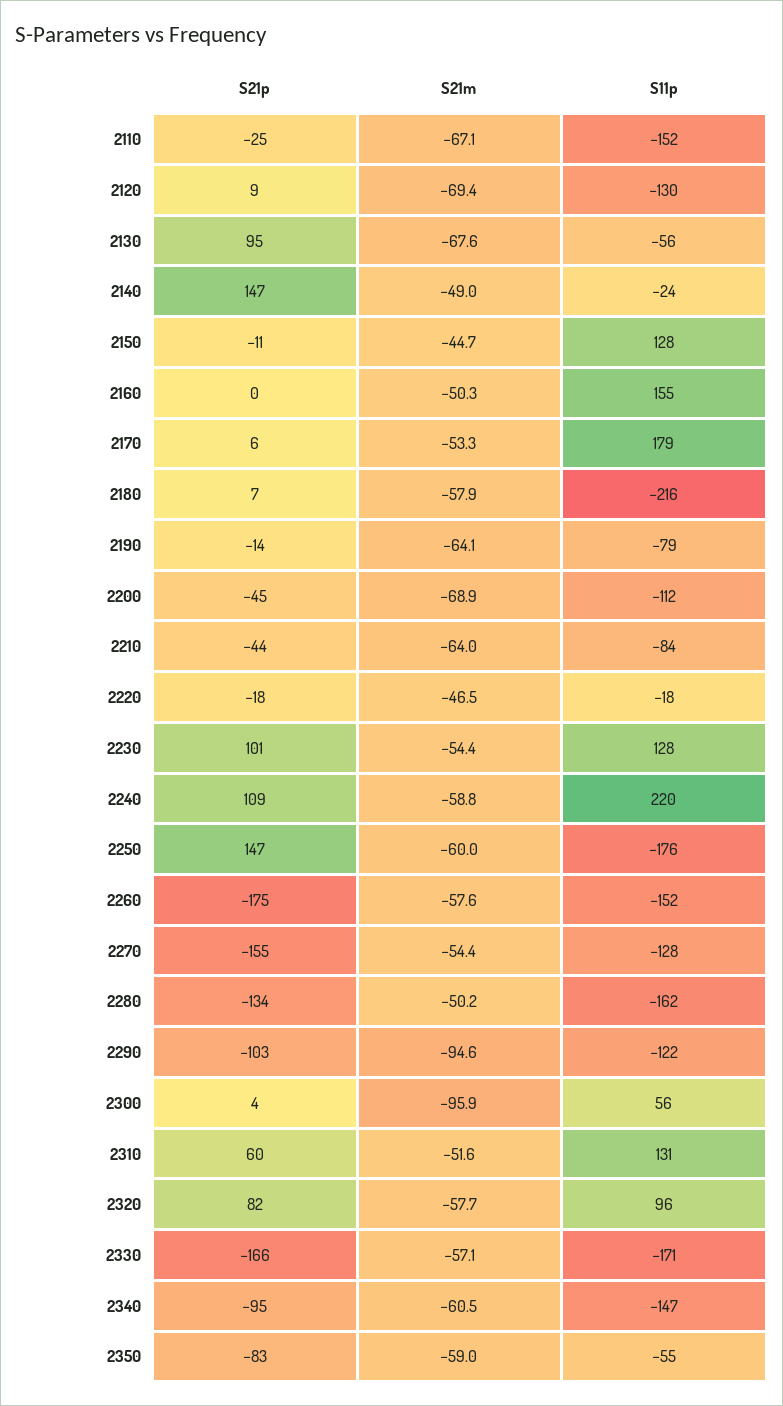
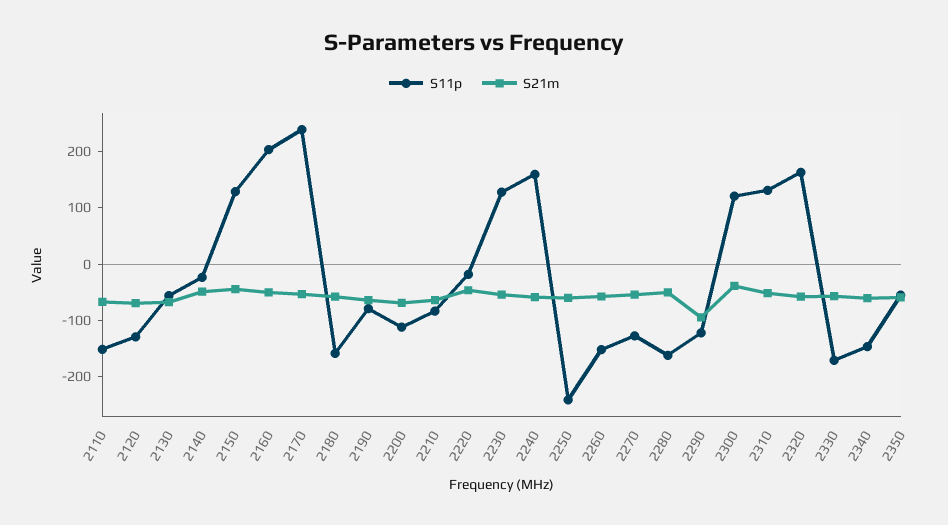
S21p, 2110: -25 -> none
S21p, 2120: 9 -> none
S21p, 2130: 95 -> none
S21p, 2140: 147 -> none
S21p, 2150: -11 -> none
S21p, 2160: 0 -> none
S11p, 2160: 155 -> 200
S21p, 2170: 6 -> none
S11p, 2170: 179 -> 240
S21p, 2180: 7 -> none
S11p, 2180: -216 -> -160
S21p, 2190: -14 -> none
S21p, 2200: -45 -> none
S21p, 2210: -44 -> none
S21p, 2220: -18 -> none
S21p, 2230: 101 -> none
S21p, 2240: 109 -> none
S11p, 2240: 220 -> 160
S21p, 2250: 147 -> none
S11p, 2250: -176 -> -240
S21p, 2260: -175 -> none
S21p, 2270: -155 -> none
S21p, 2280: -134 -> none
S21p, 2290: -103 -> none
S21p, 2300: 4 -> none
S21m, 2300: -95.9 -> -40
S11p, 2300: 56 -> 120
S21p, 2310: 60 -> none
S21p, 2320: 82 -> none
S11p, 2320: 96 -> 160
S21p, 2330: -166 -> none
S21p, 2340: -95 -> none
S21p, 2350: -83 -> none

